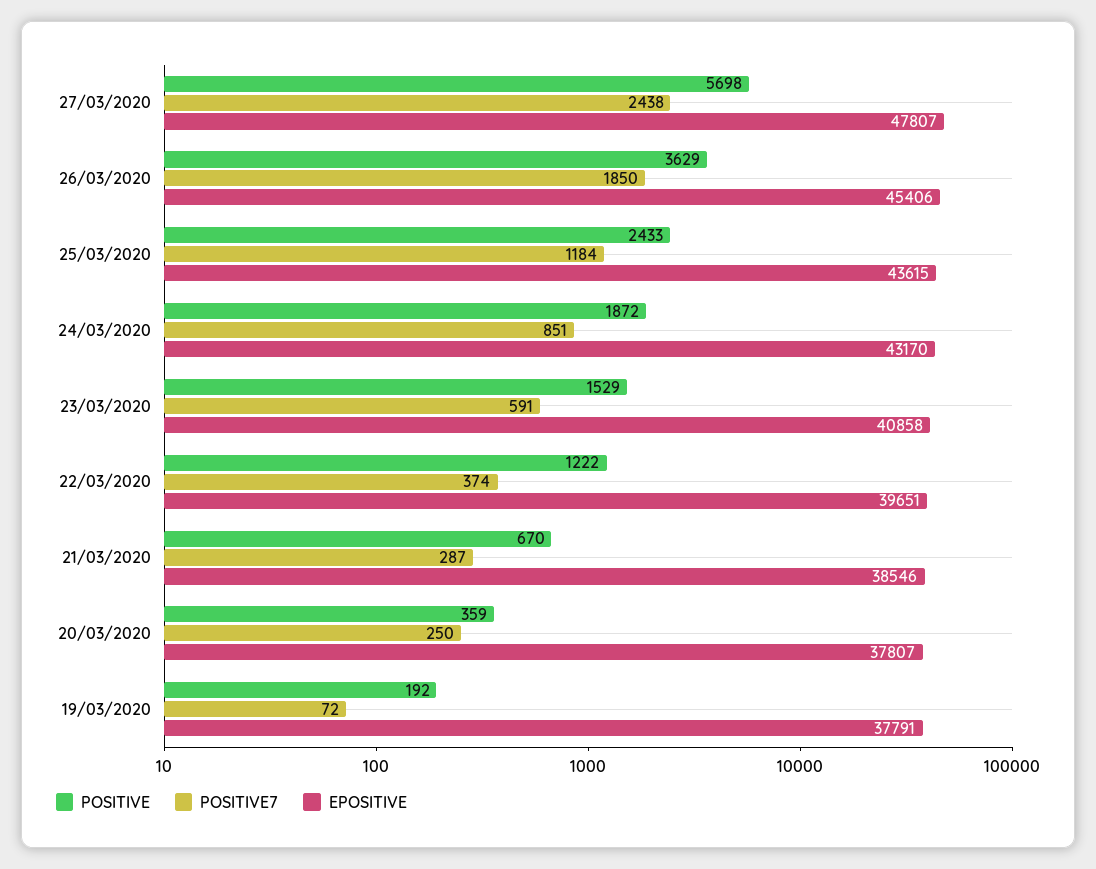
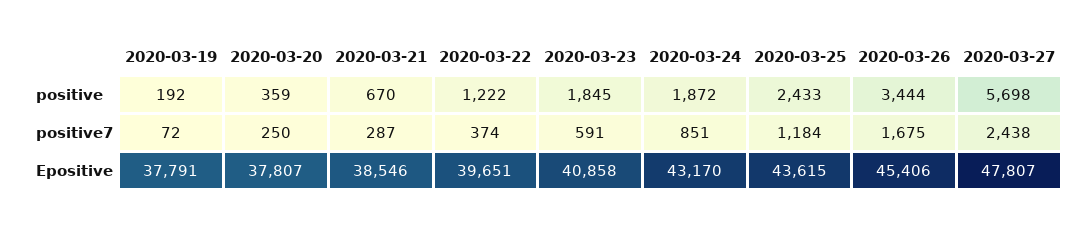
POSITIVE, 26/03/2020: 3629 -> 3444
POSITIVE7, 26/03/2020: 1850 -> 1675
POSITIVE, 23/03/2020: 1529 -> 1845

